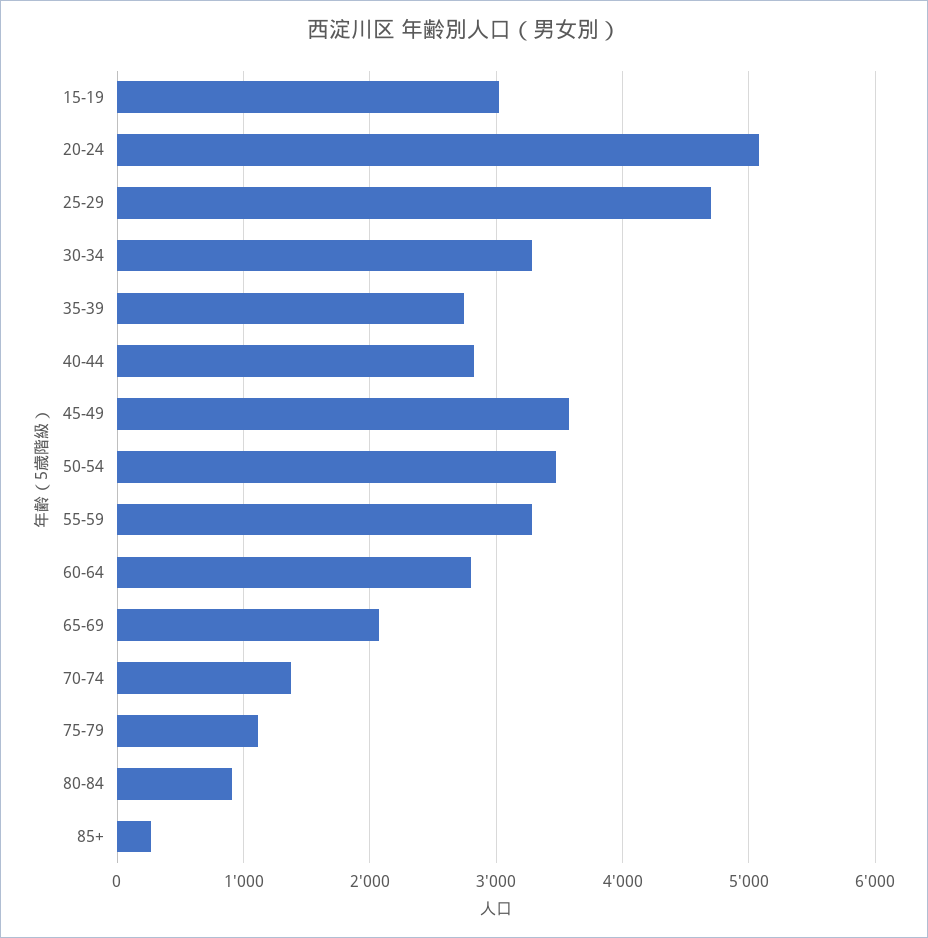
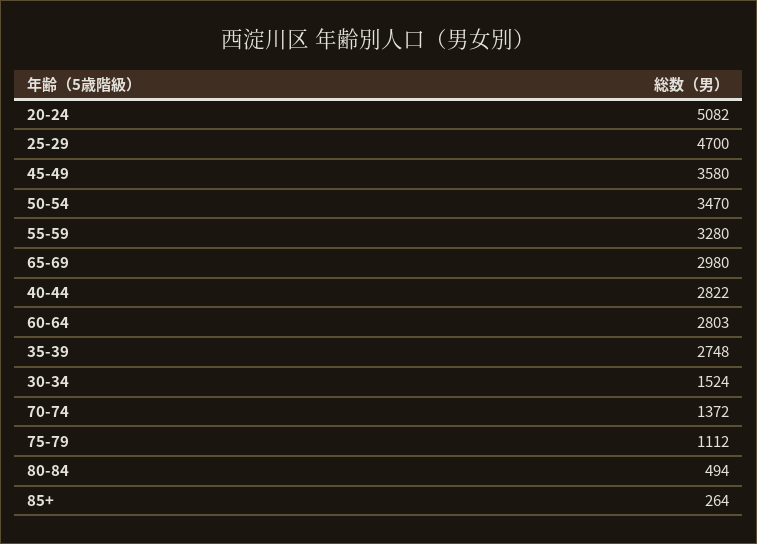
15-19: 3000 -> none
30-34: 3300 -> 1524
65-69: 2100 -> 2980
80-84: 900 -> 494

